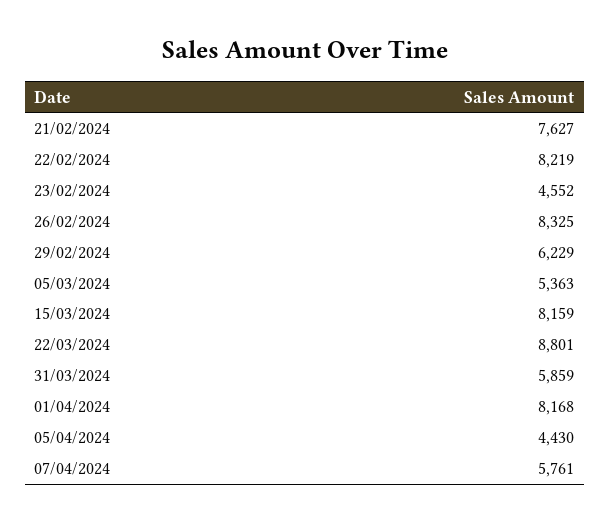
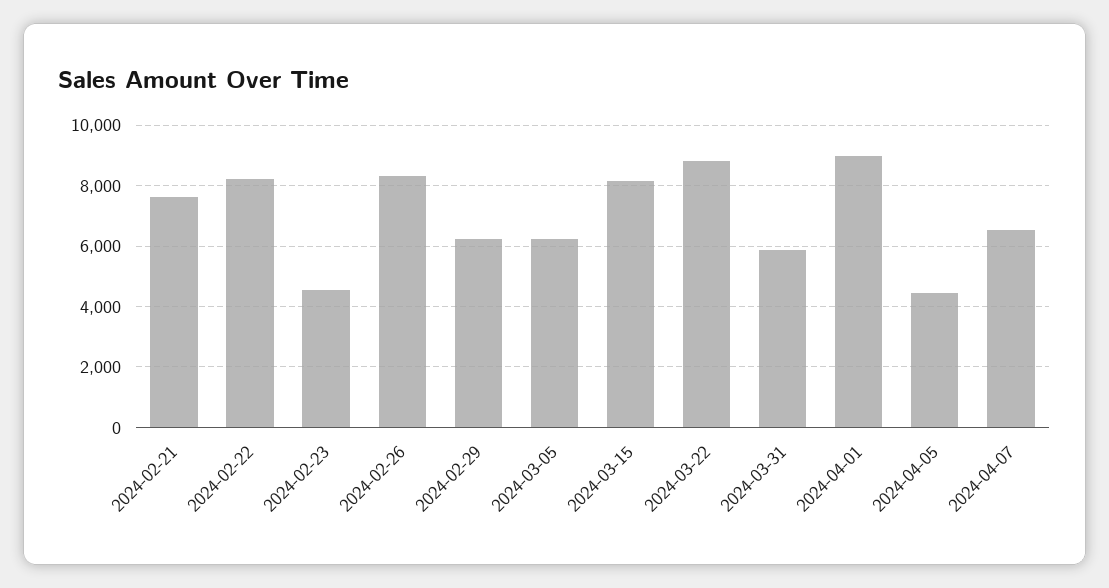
05/03/2024: 5363 -> 6200
01/04/2024: 8168 -> 9000
07/04/2024: 5761 -> 6600

